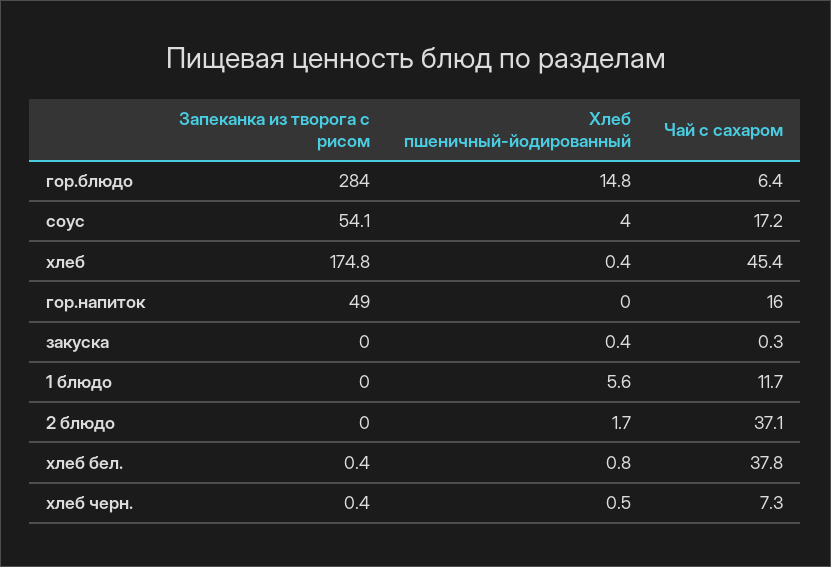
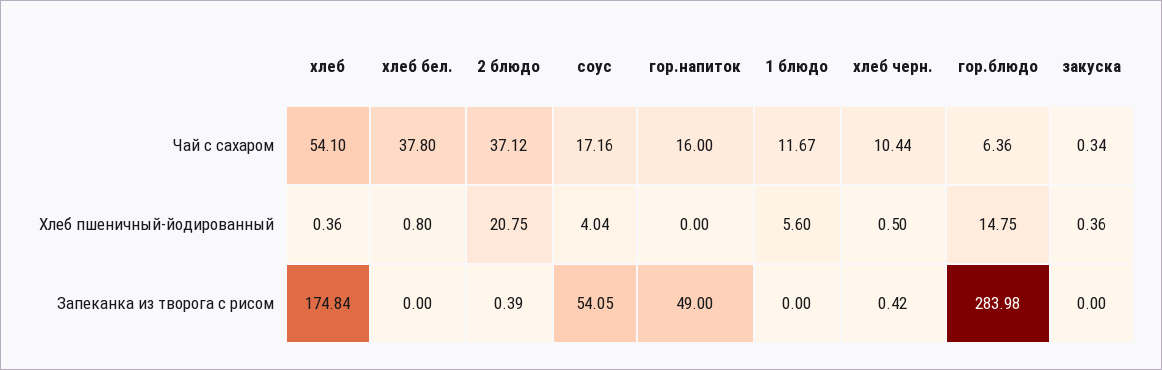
Чай с сахаром, хлеб: 45.4 -> 54.1
Запеканка из творога с рисом, 2 блюдо: 0 -> 0.39
Хлеб пшеничный-йодированный, 2 блюдо: 1.7 -> 20.75
Запеканка из творога с рисом, хлеб бел.: 0.4 -> 0
Чай с сахаром, хлеб черн.: 7.3 -> 10.44

